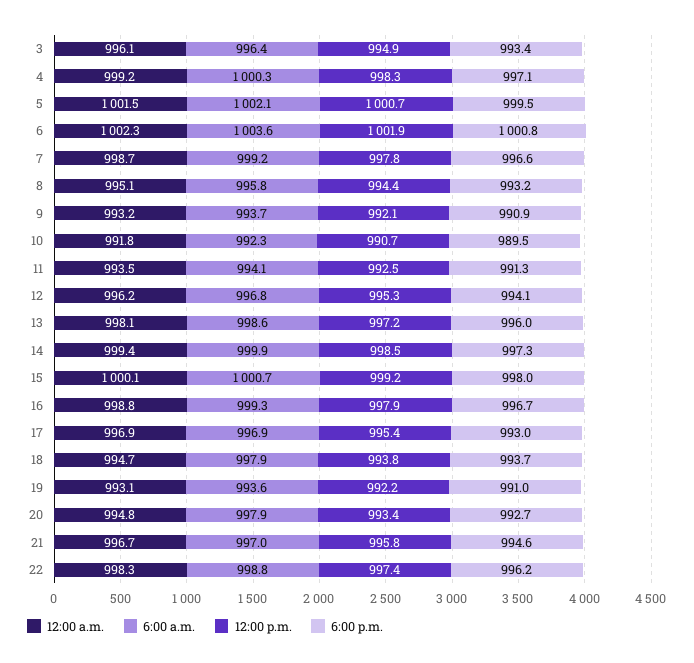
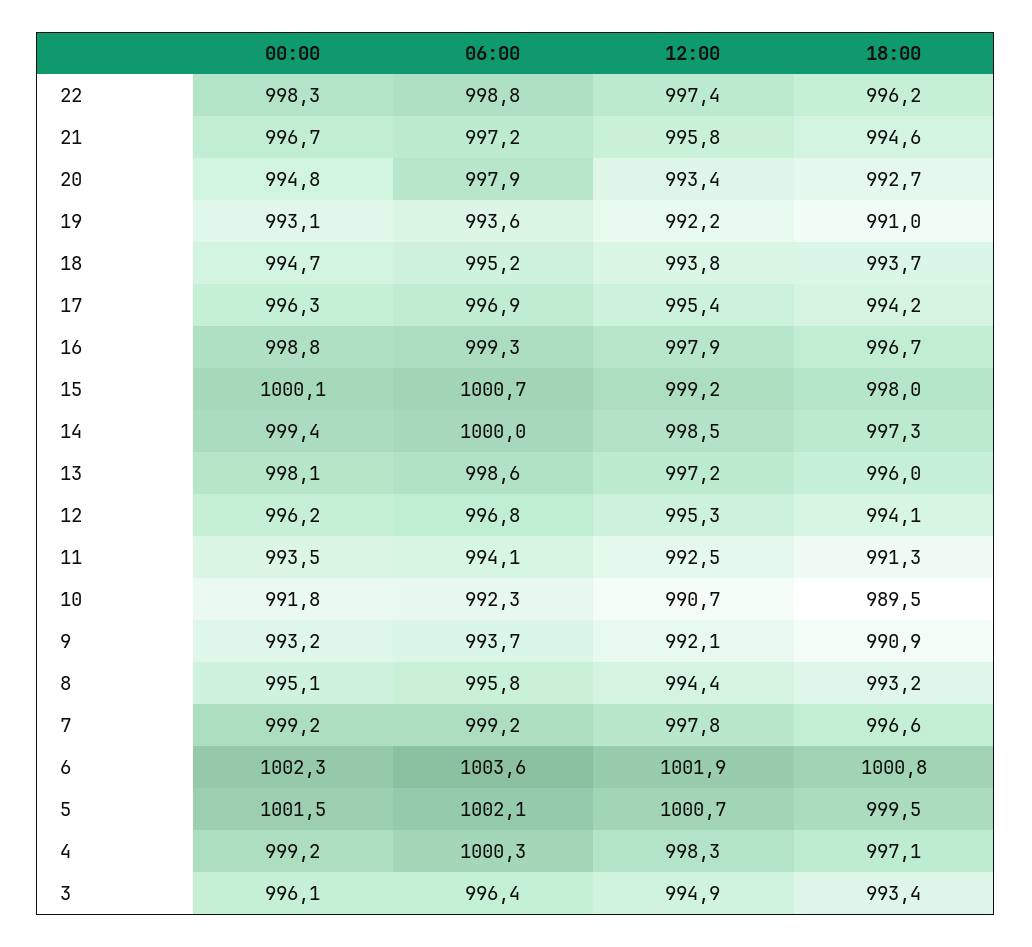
12:00 a.m., 7: 998.7 -> 999.2
6:00 a.m., 14: 999.9 -> 1000
12:00 a.m., 17: 996.9 -> 996.3
6:00 p.m., 17: 993 -> 994.2
6:00 a.m., 18: 997.9 -> 995.2
6:00 a.m., 21: 997 -> 997.2

